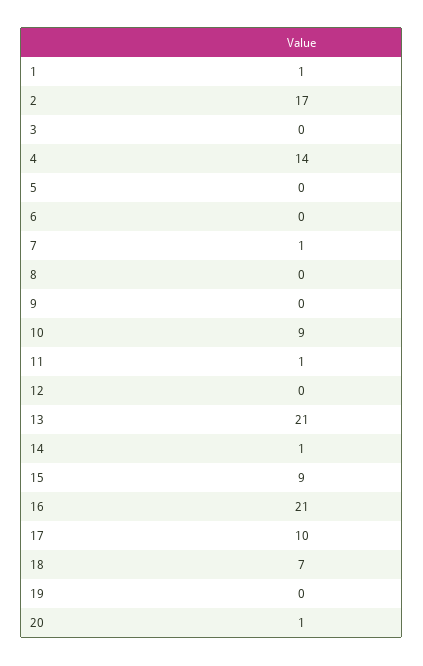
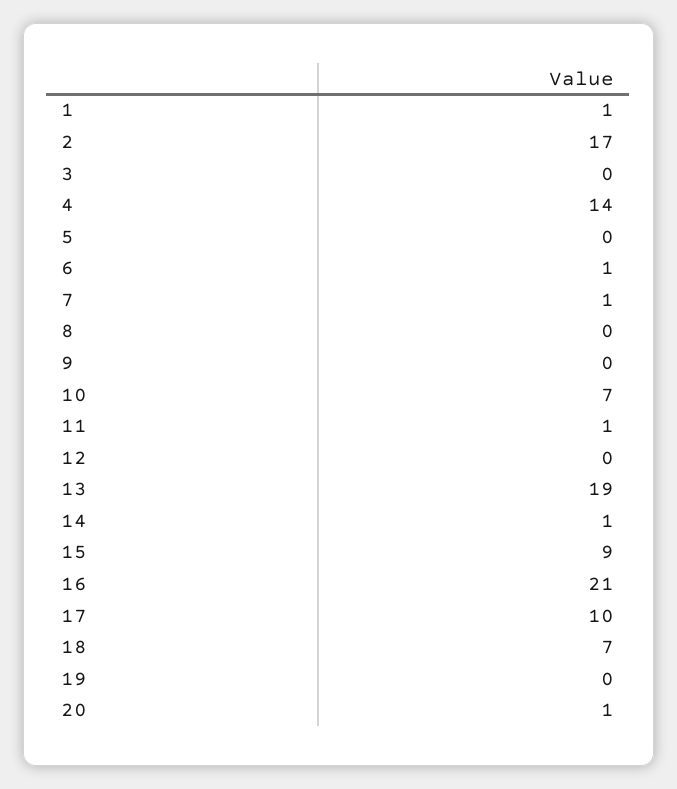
6: 0 -> 1
10: 9 -> 7
13: 21 -> 19

